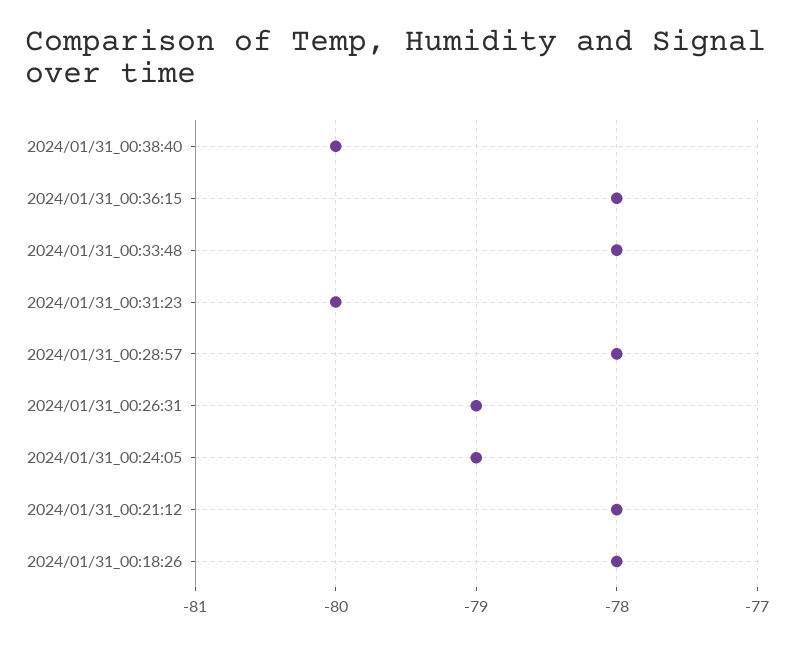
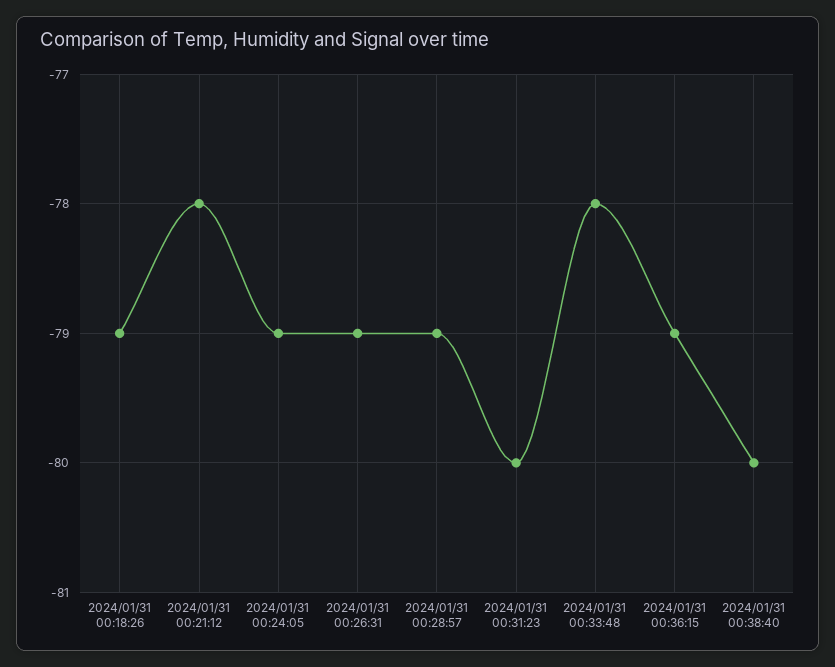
2024/01/31_00:36:15: -78 -> -79
2024/01/31_00:28:57: -78 -> -79
2024/01/31_00:18:26: -78 -> -79

